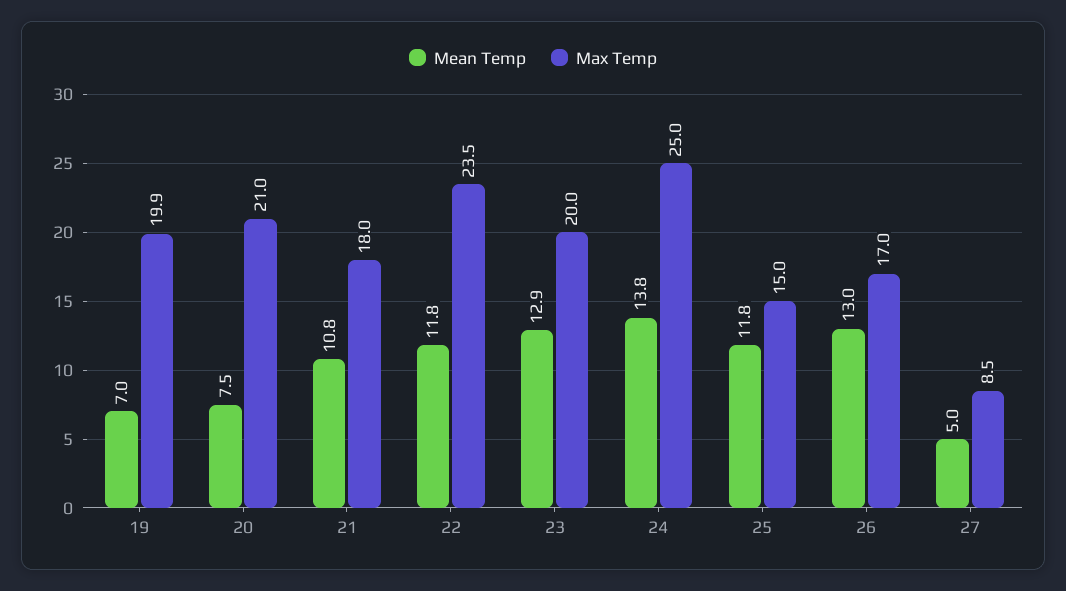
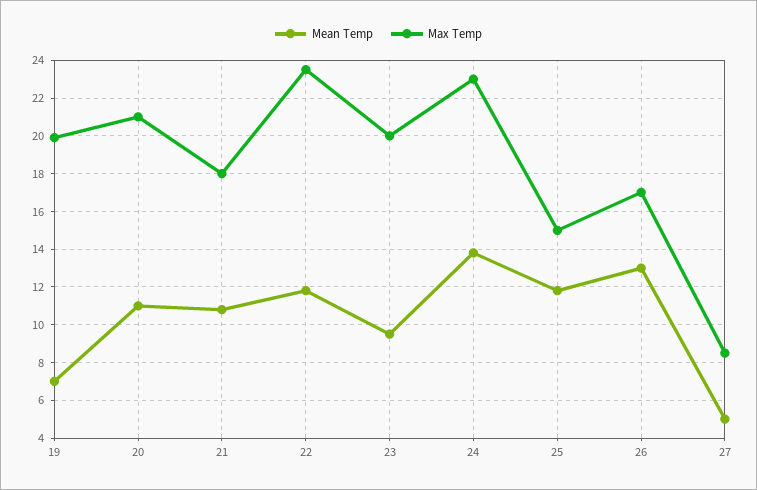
Mean Temp, 20: 7.5 -> 11
Mean Temp, 23: 12.9 -> 9.5
Max Temp, 24: 25 -> 23

